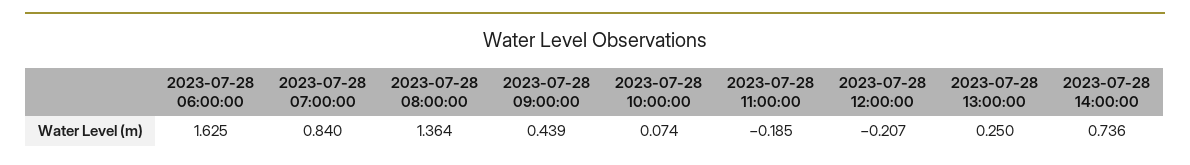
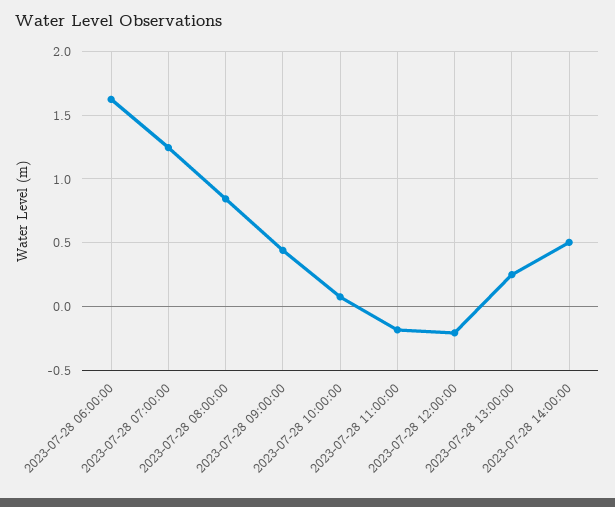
2023-07-28 07:00:00: 0.84 -> 1.25
2023-07-28 08:00:00: 1.364 -> 0.85
2023-07-28 14:00:00: 0.736 -> 0.5

